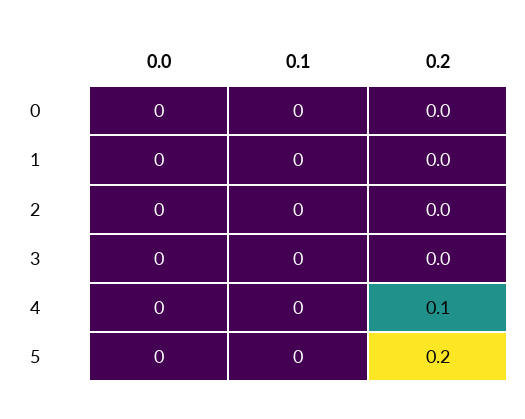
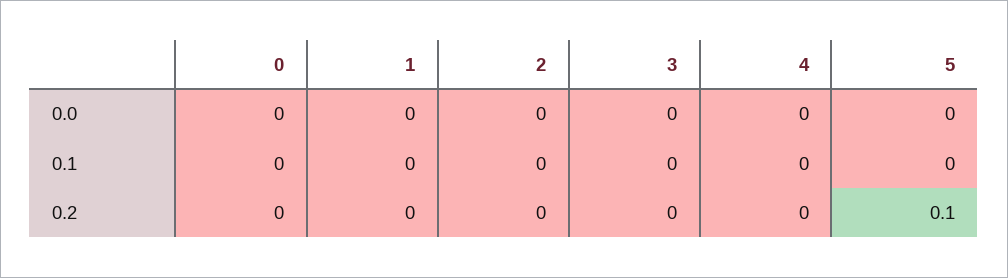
0.2, 4: 0.1 -> 0
0.2, 5: 0.2 -> 0.1

